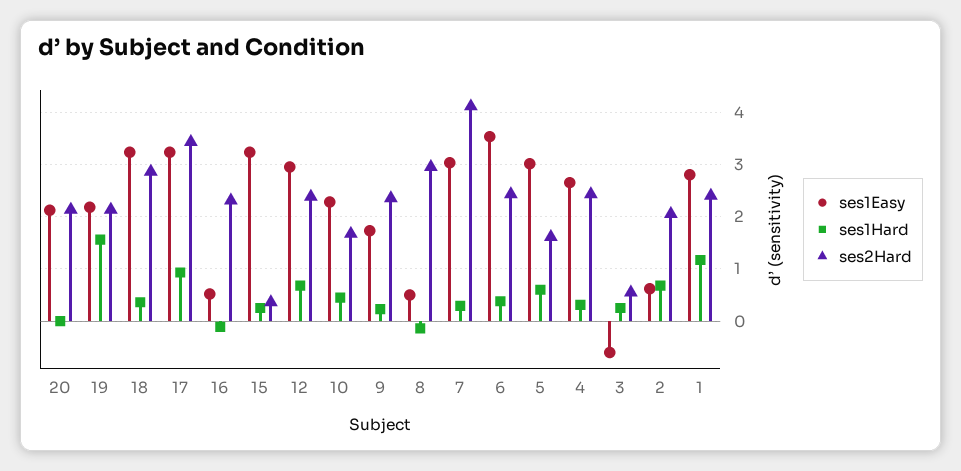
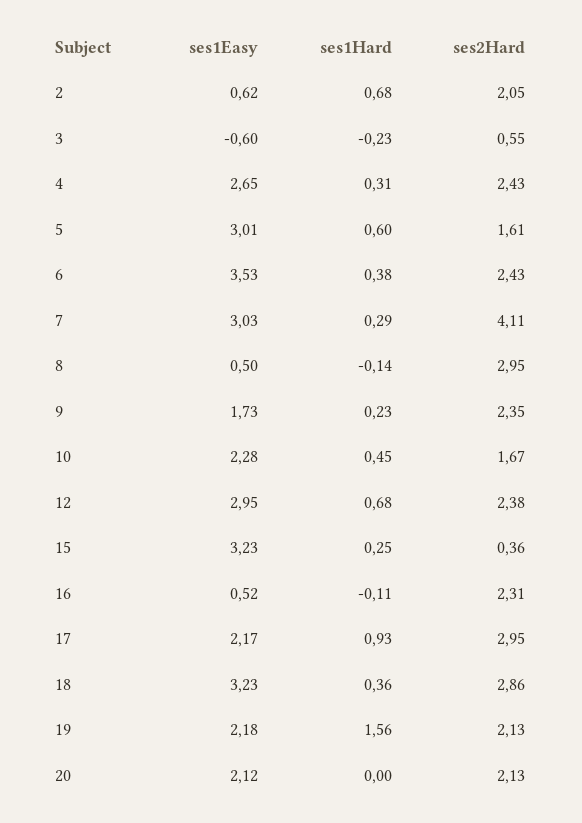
ses1Easy, 17: 3.2 -> 2.17
ses2Hard, 17: 3.4 -> 2.95
ses1Hard, 3: 0.2 -> -0.23
ses1Easy, 1: 2.8 -> none
ses1Hard, 1: 1.2 -> none
ses2Hard, 1: 2.4 -> none

